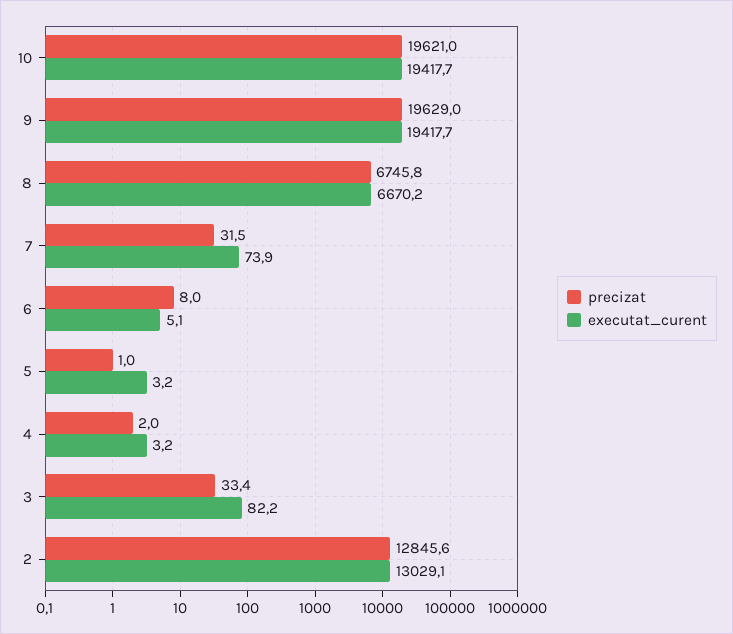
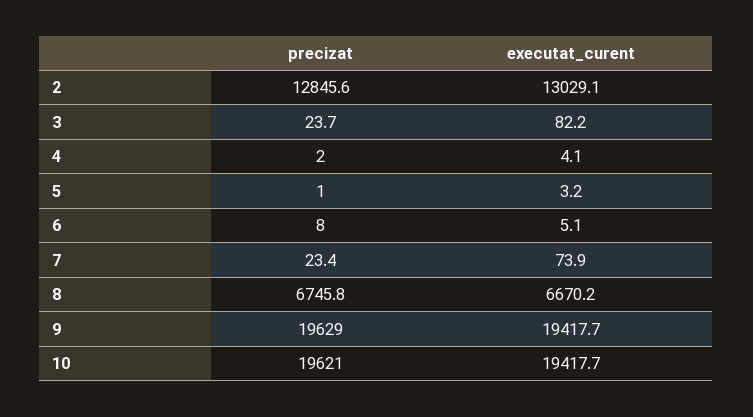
precizat, 7: 31.5 -> 23.4
executat_curent, 4: 3.2 -> 4.1
precizat, 3: 33.4 -> 23.7

